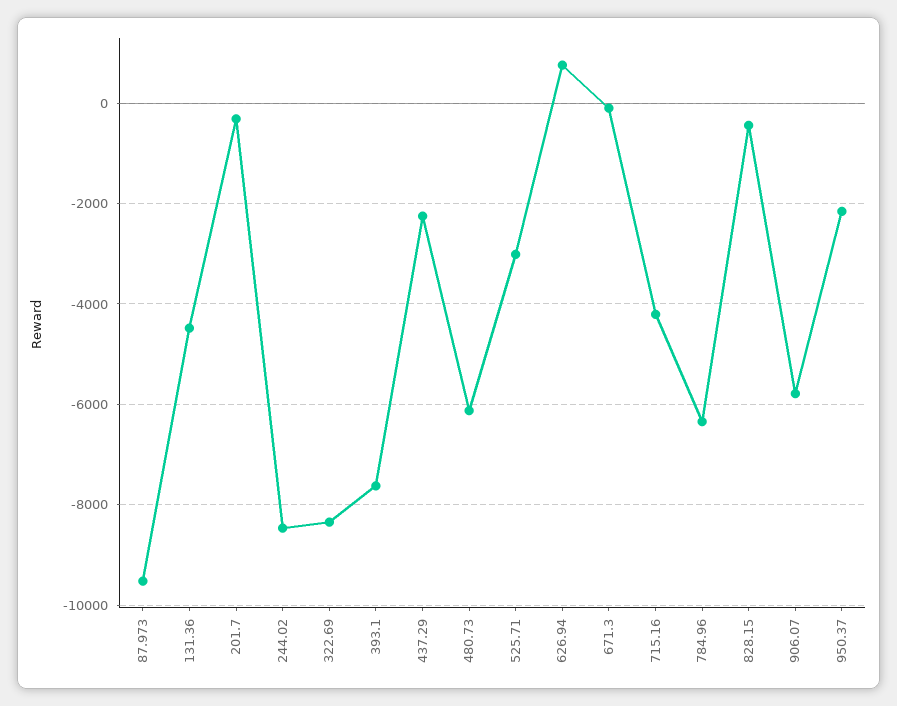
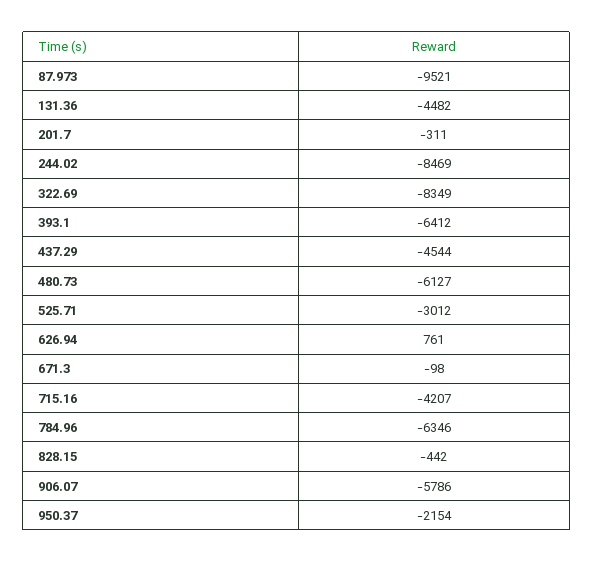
393.1: -7600 -> -6412
437.29: -2200 -> -4544

